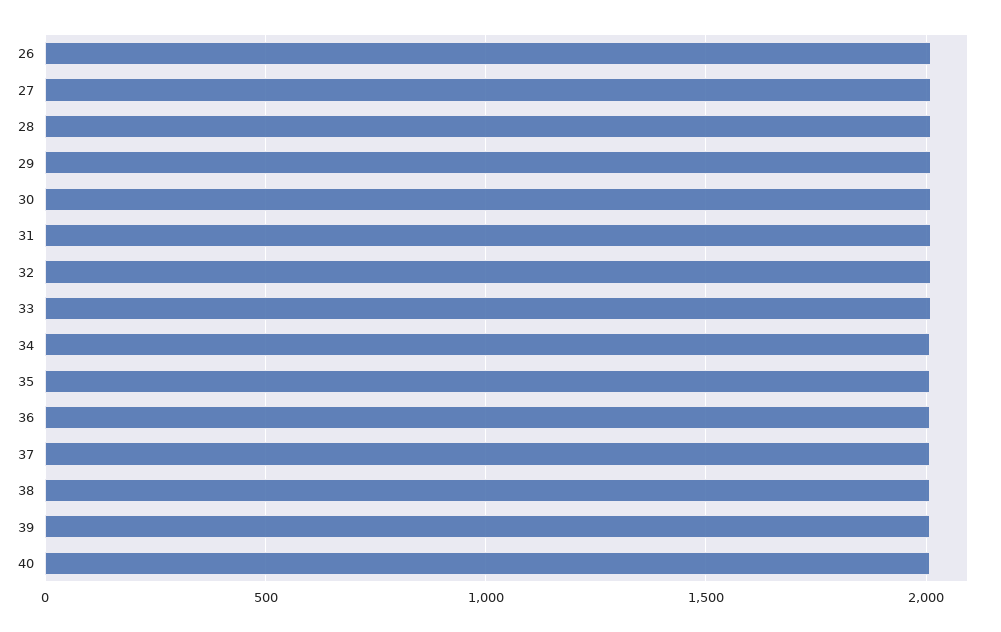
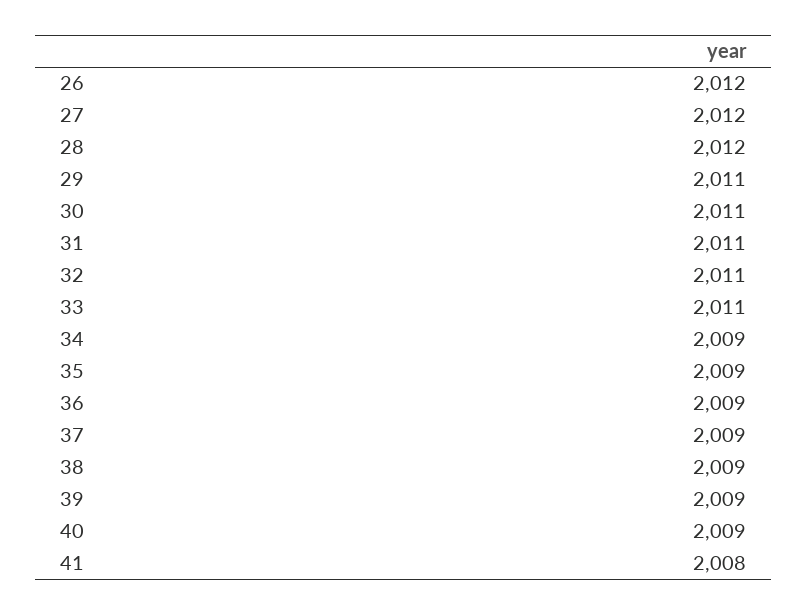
41: none -> 2008

